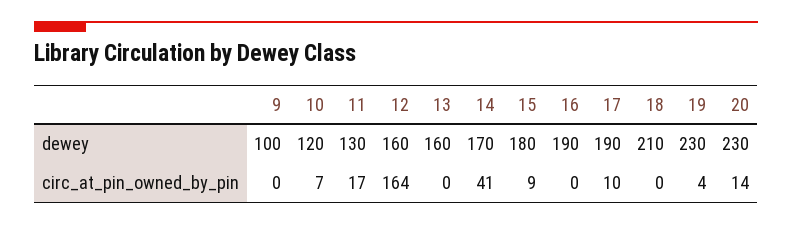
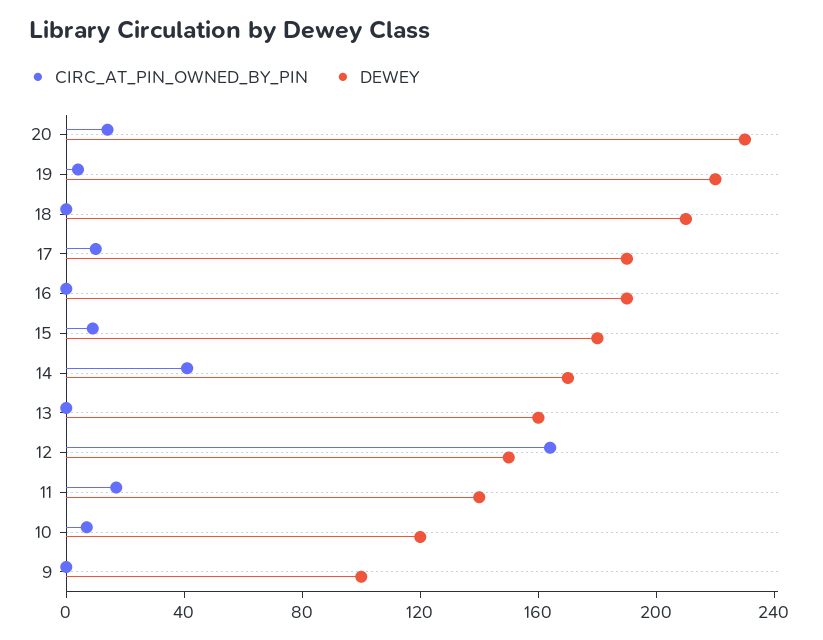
dewey, 11: 130 -> 140
dewey, 12: 160 -> 150
dewey, 19: 230 -> 220

